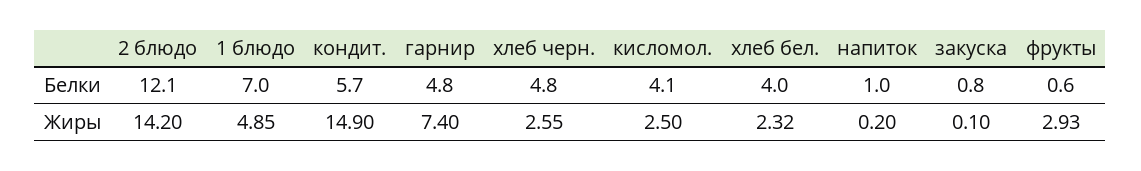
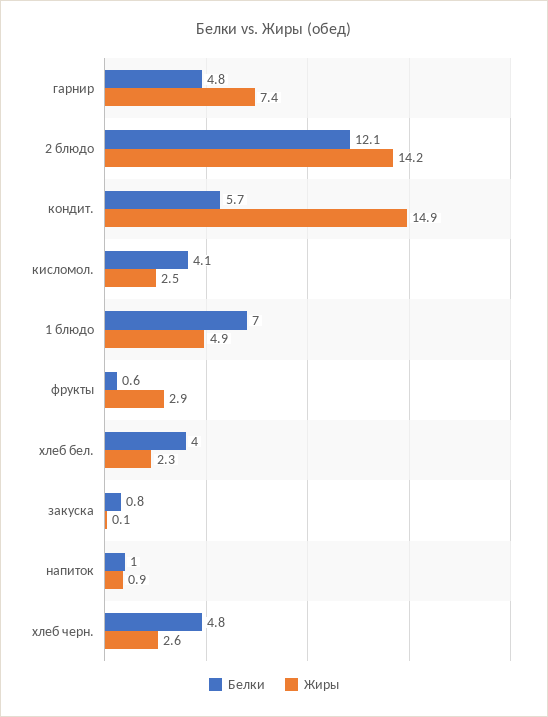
Жиры, напиток: 0.2 -> 0.9

